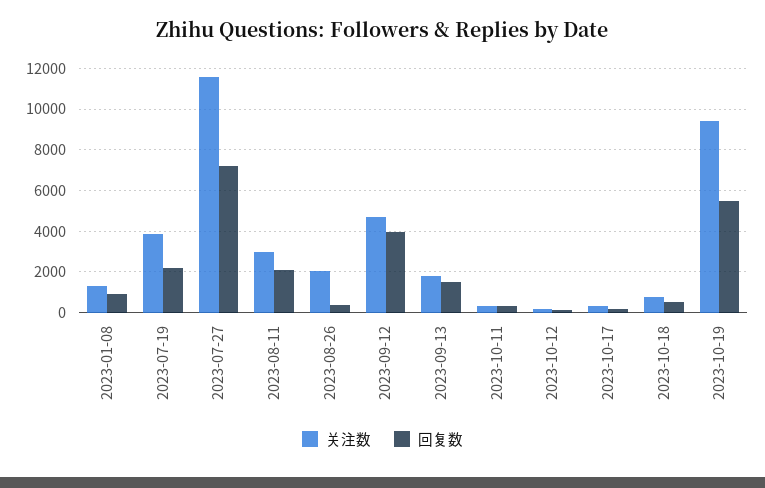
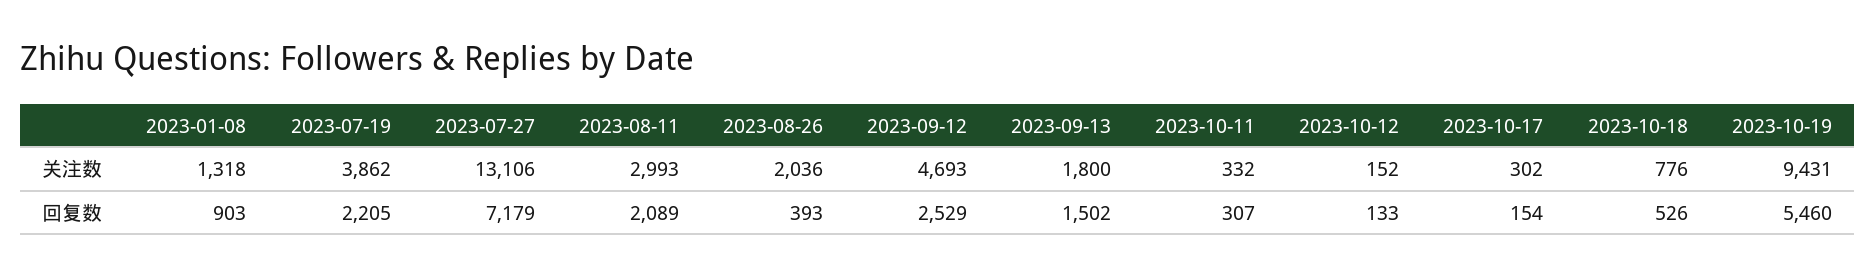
关注数, 2023-07-27: 11500 -> 13106
回复数, 2023-09-12: 4000 -> 2529

